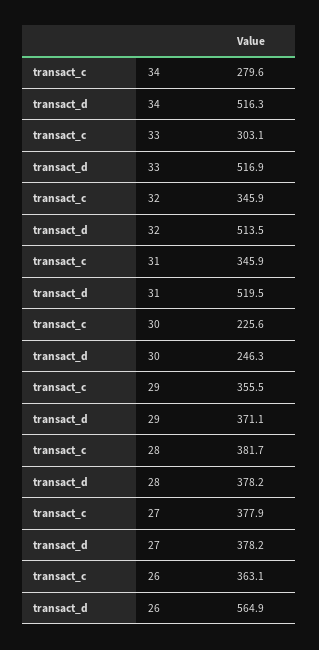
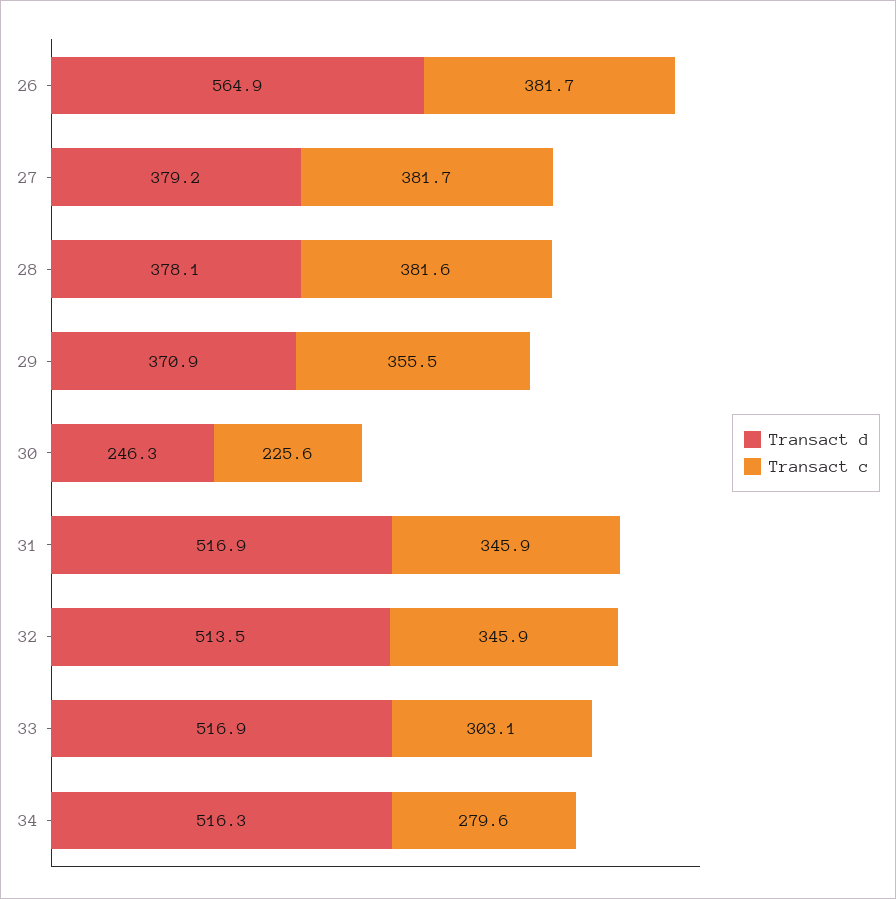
transact_d, 31: 519.5 -> 516.9
transact_d, 29: 371.1 -> 370.9
transact_c, 28: 381.7 -> 381.6
transact_d, 28: 378.2 -> 378.1
transact_c, 27: 377.9 -> 381.7
transact_d, 27: 378.2 -> 379.2
transact_c, 26: 363.1 -> 381.7

